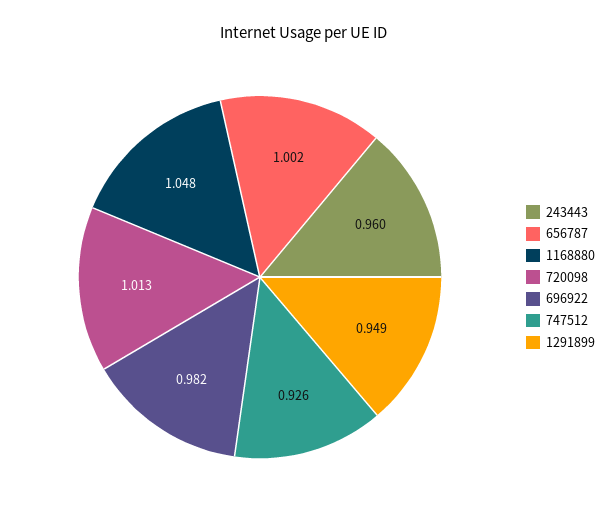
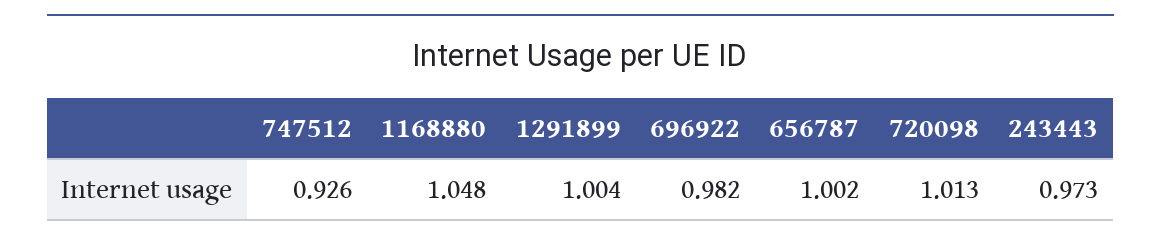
243443: 0.96 -> 0.973
1291899: 0.949 -> 1.004

